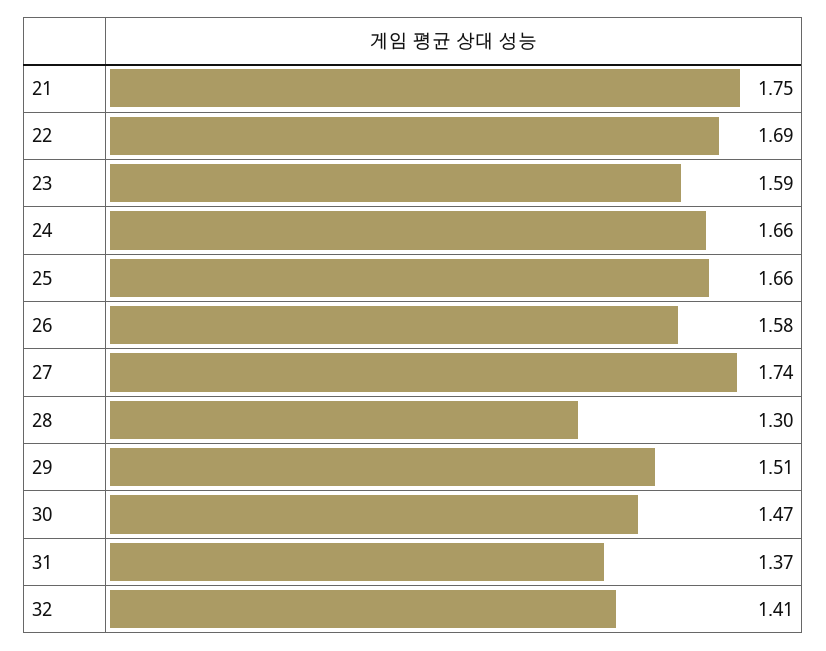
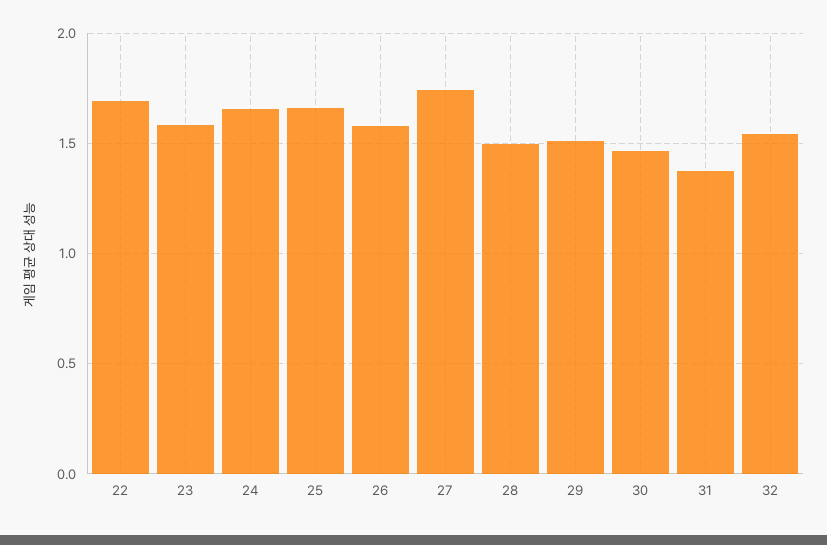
21: 1.75 -> none
28: 1.3 -> 1.5
32: 1.41 -> 1.55

